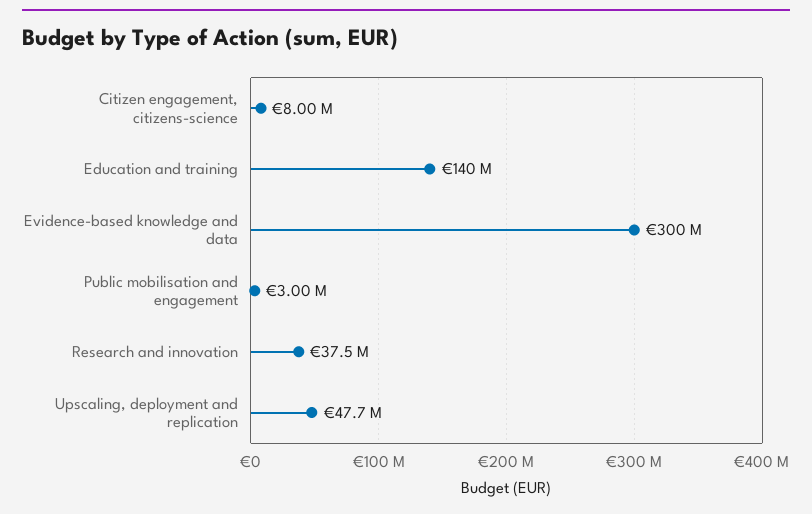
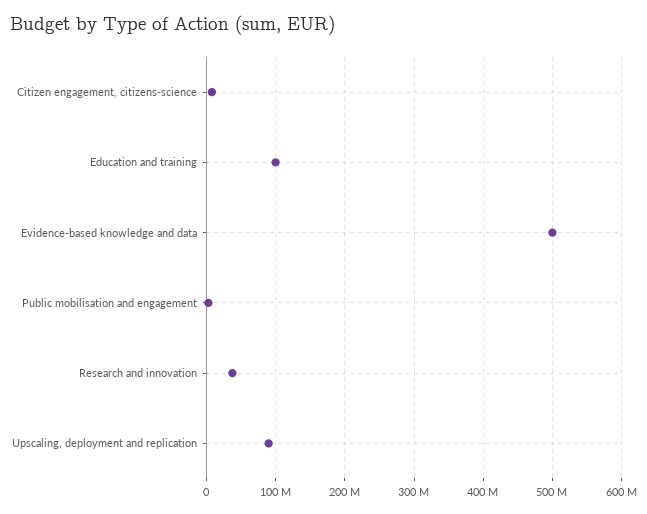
Education and training: 140000000 -> 100000000
Evidence-based knowledge and data: 300000000 -> 500000000
Upscaling, deployment and replication: 47700000 -> 90000000

